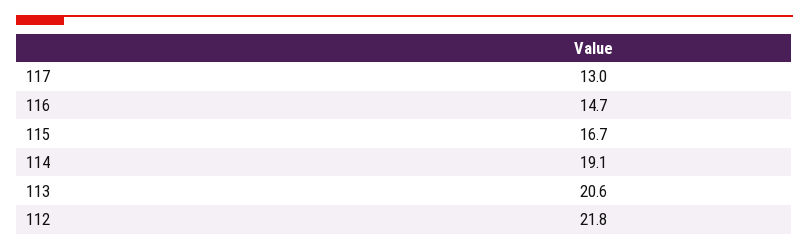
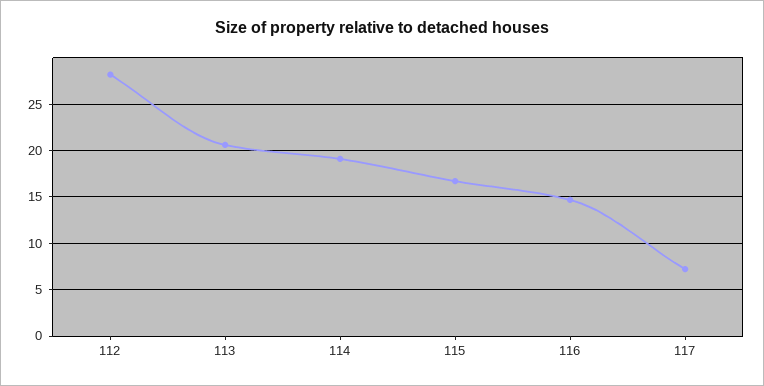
117: 13 -> 7
112: 21.8 -> 28

